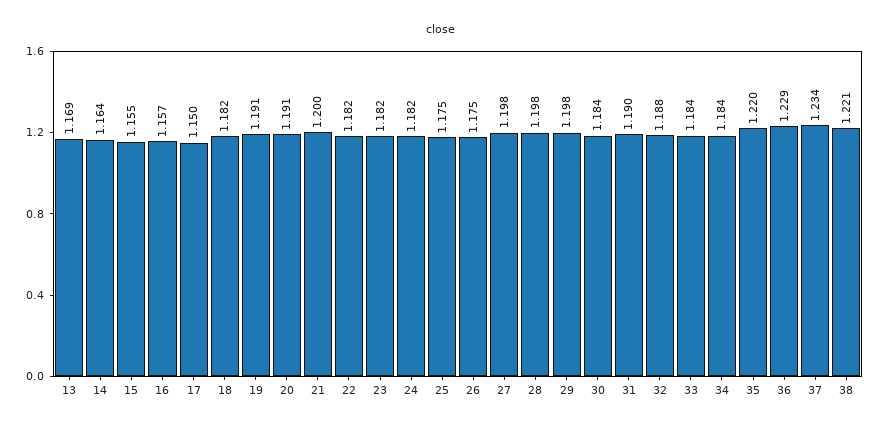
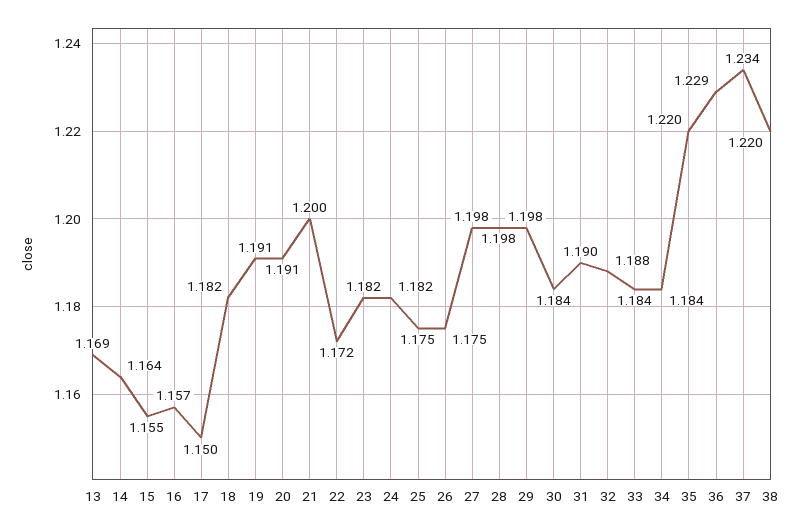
22: 1.182 -> 1.172
38: 1.221 -> 1.22

